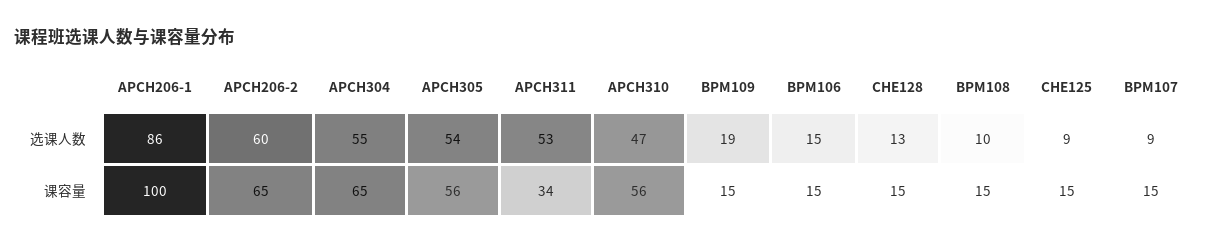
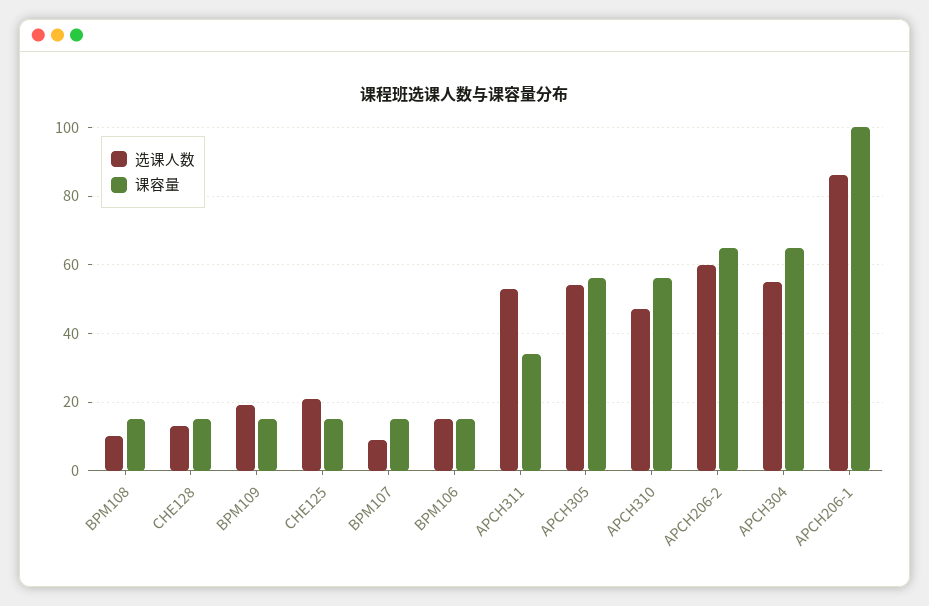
选课人数, CHE125: 9 -> 20

